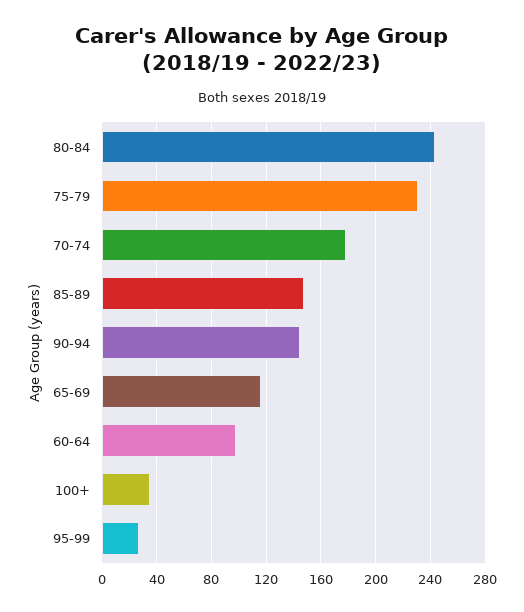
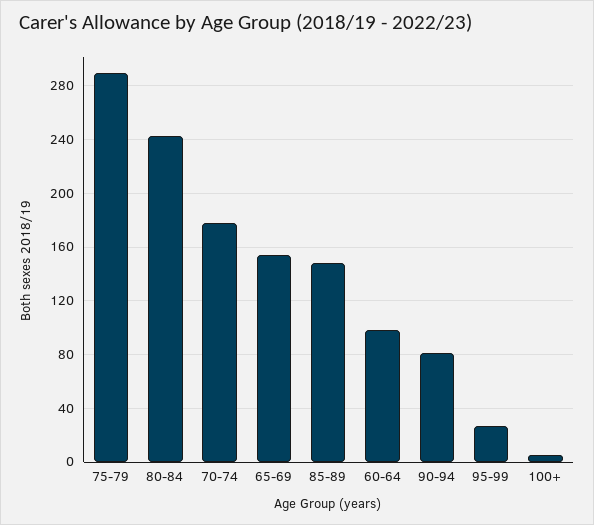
75-79: 230 -> 290
90-94: 145 -> 80
65-69: 115 -> 155
100+: 35 -> 5

